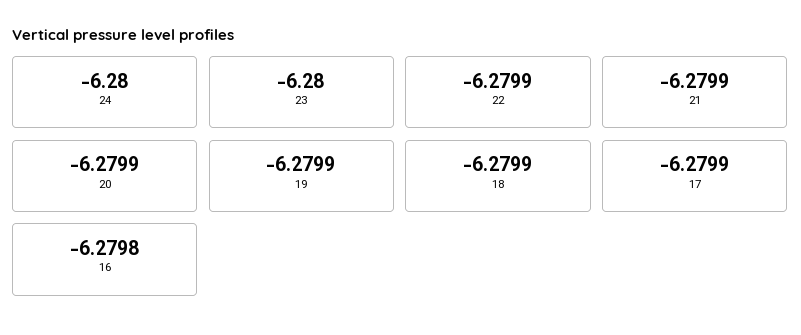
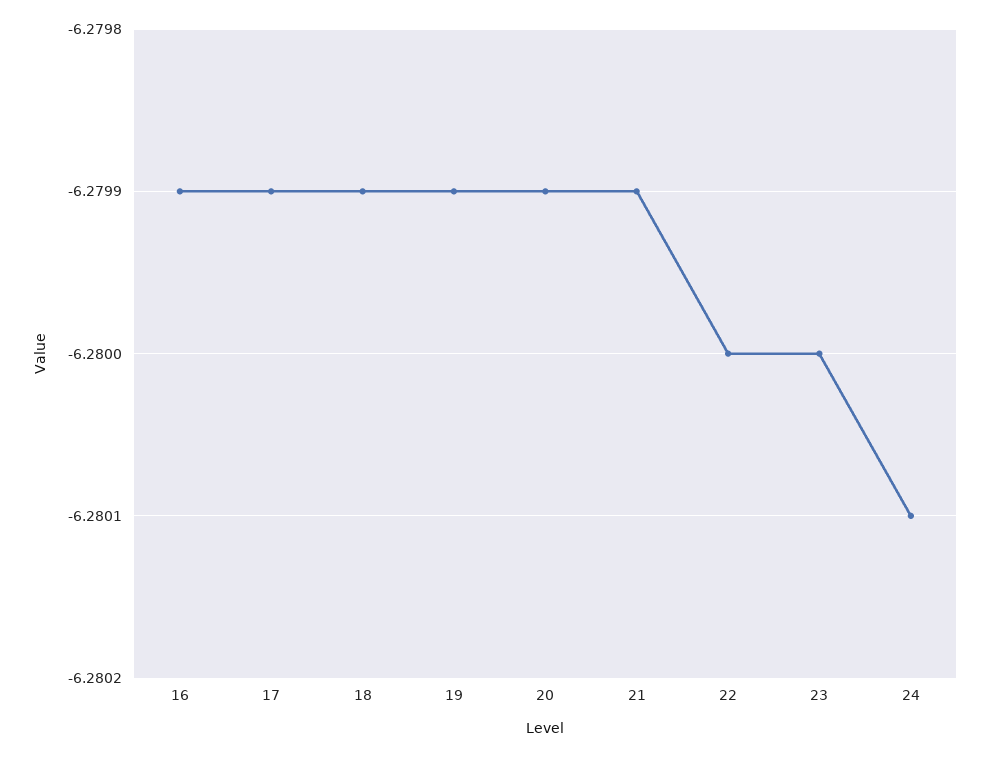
24: -6.28 -> -6.2801
22: -6.2799 -> -6.28
16: -6.2798 -> -6.2799

